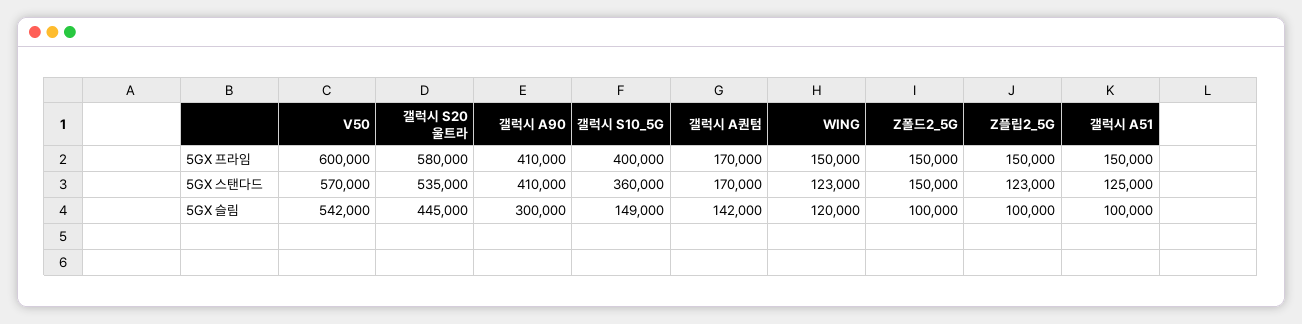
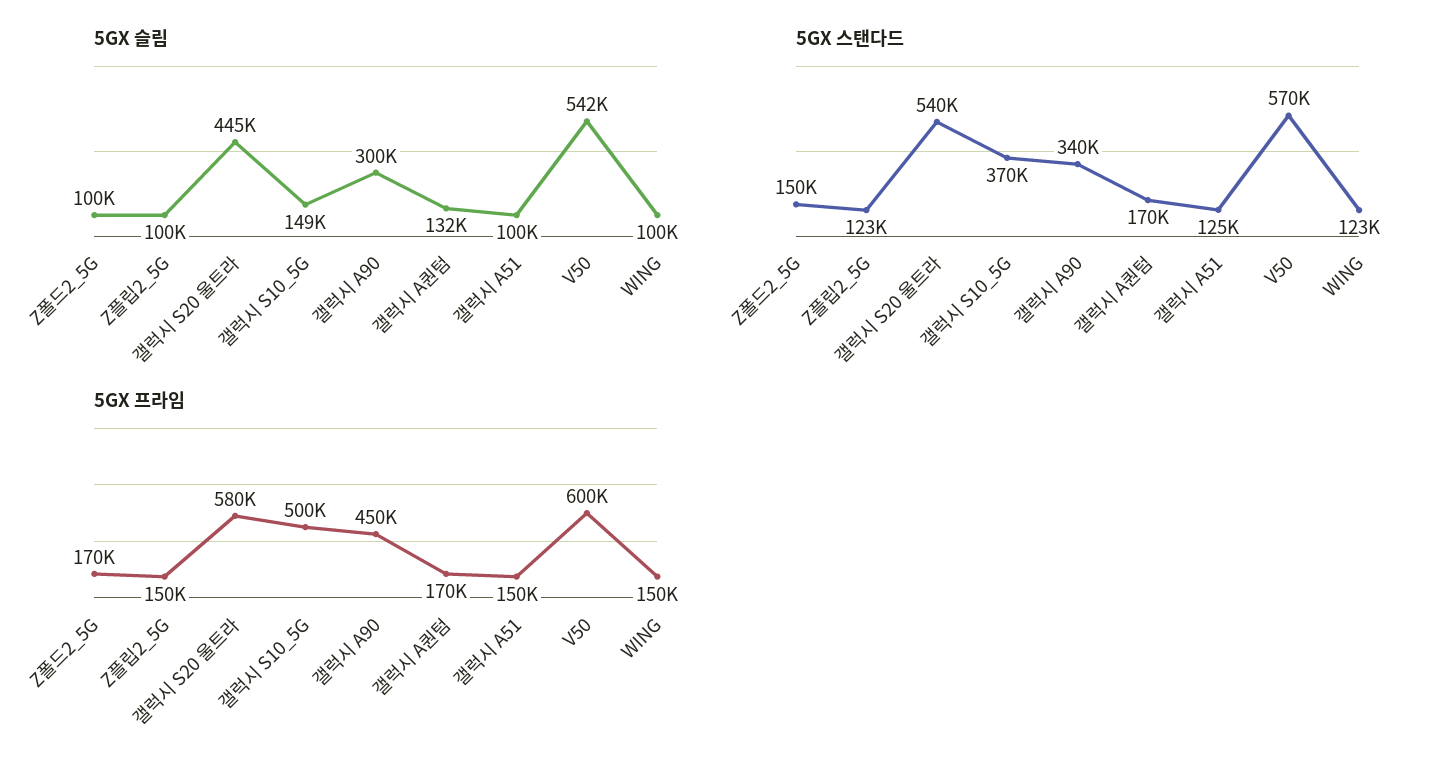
5GX 프라임, 갤럭시 A90: 410000 -> 450000
5GX 프라임, 갤럭시 S10_5G: 400000 -> 500000
5GX 프라임, Z폴드2_5G: 150000 -> 170000
5GX 스탠다드, 갤럭시 S20 울트라: 535000 -> 540000
5GX 스탠다드, 갤럭시 A90: 410000 -> 340000
5GX 스탠다드, 갤럭시 S10_5G: 360000 -> 370000
5GX 슬림, 갤럭시 A퀀텀: 142000 -> 132000
5GX 슬림, WING: 120000 -> 100000

